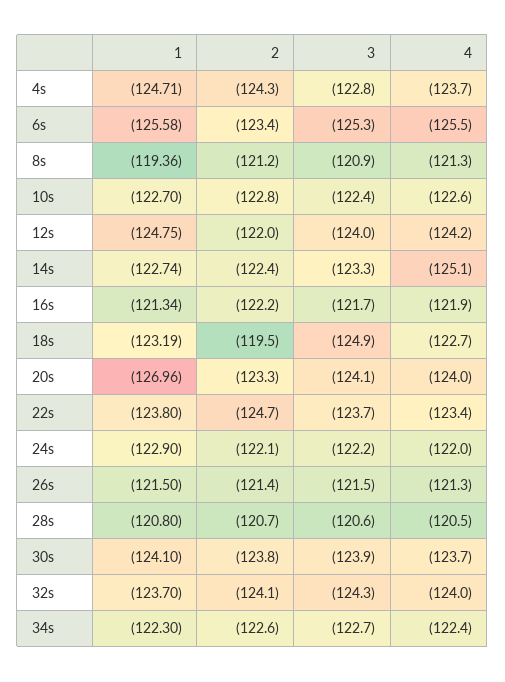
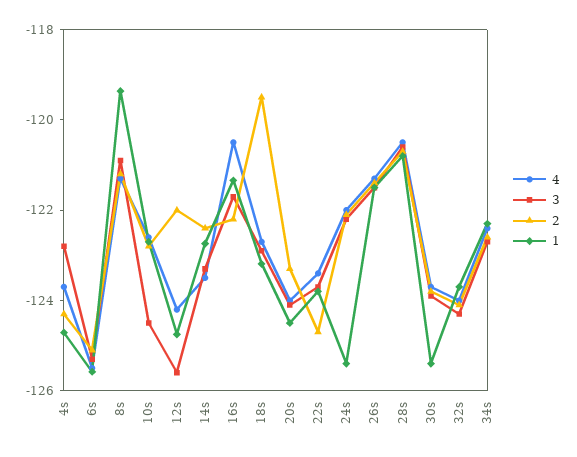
2, 6s: -123.4 -> -125
3, 10s: -122.4 -> -124.5
3, 12s: -124 -> -125.5
4, 14s: -125.1 -> -123.5
4, 16s: -121.9 -> -120.5
3, 18s: -124.9 -> -123
1, 20s: -126.96 -> -124.5
1, 24s: -122.9 -> -125.5
1, 30s: -124.1 -> -125.5

